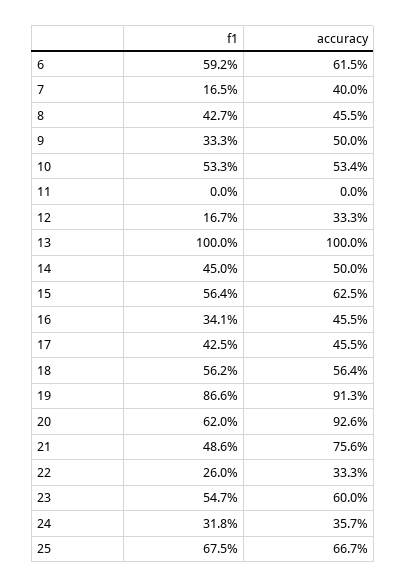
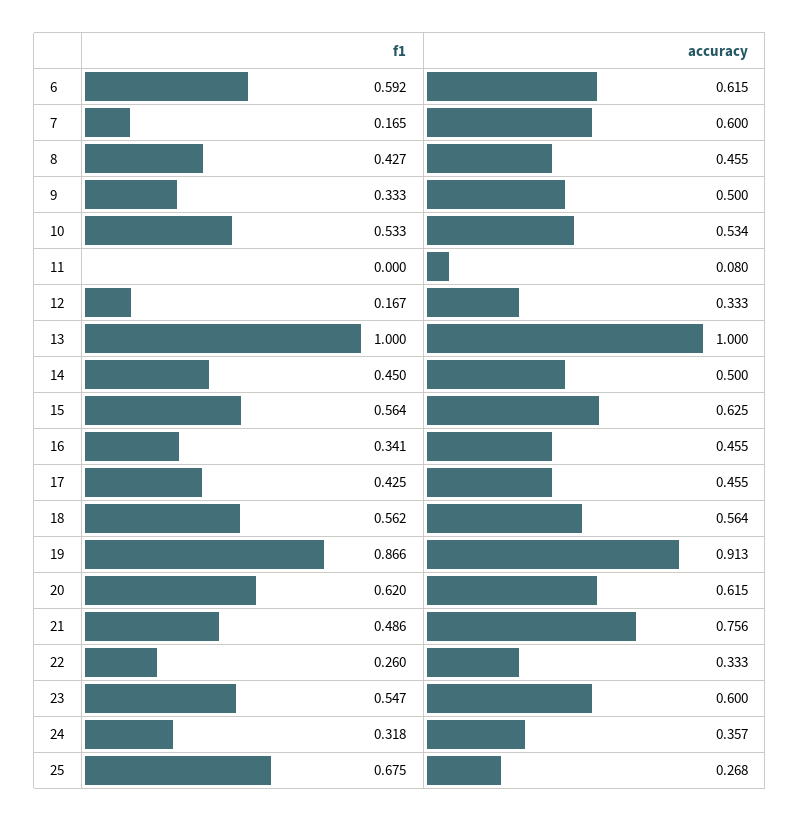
accuracy, 7: 0.4 -> 0.6
accuracy, 11: 0 -> 0.08
accuracy, 20: 0.926 -> 0.615
accuracy, 25: 0.667 -> 0.268

